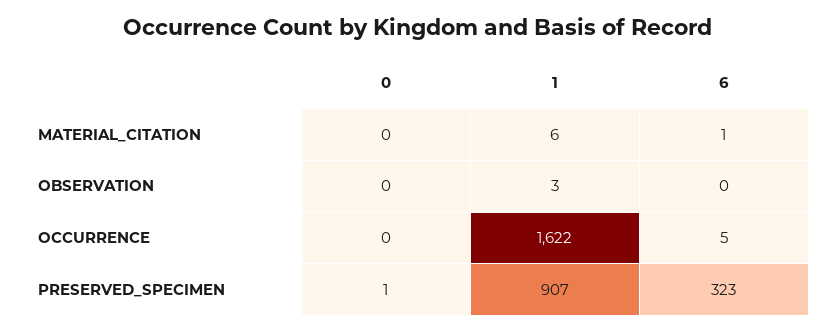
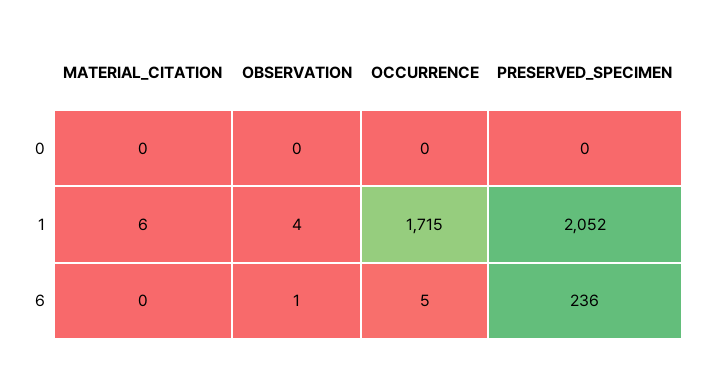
6, MATERIAL_CITATION: 1 -> 0
1, OBSERVATION: 3 -> 4
6, OBSERVATION: 0 -> 1
1, OCCURRENCE: 1622 -> 1715
0, PRESERVED_SPECIMEN: 1 -> 0
1, PRESERVED_SPECIMEN: 907 -> 2052
6, PRESERVED_SPECIMEN: 323 -> 236

